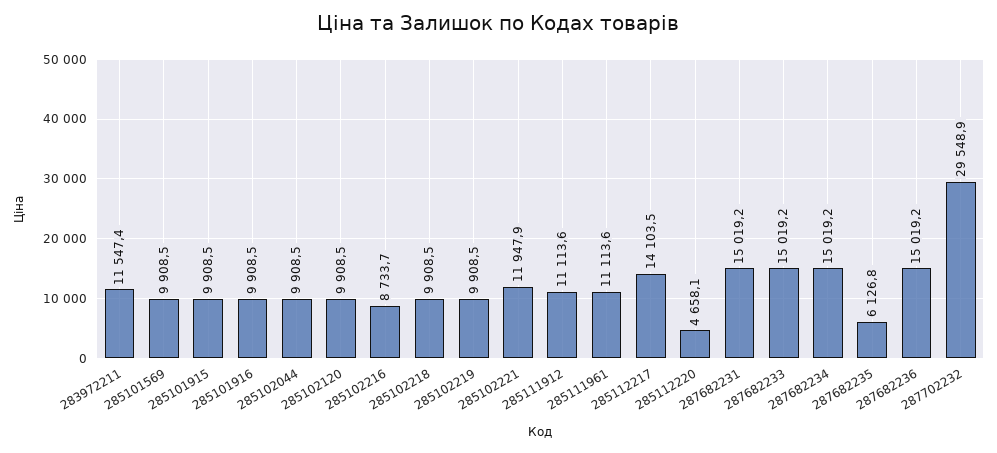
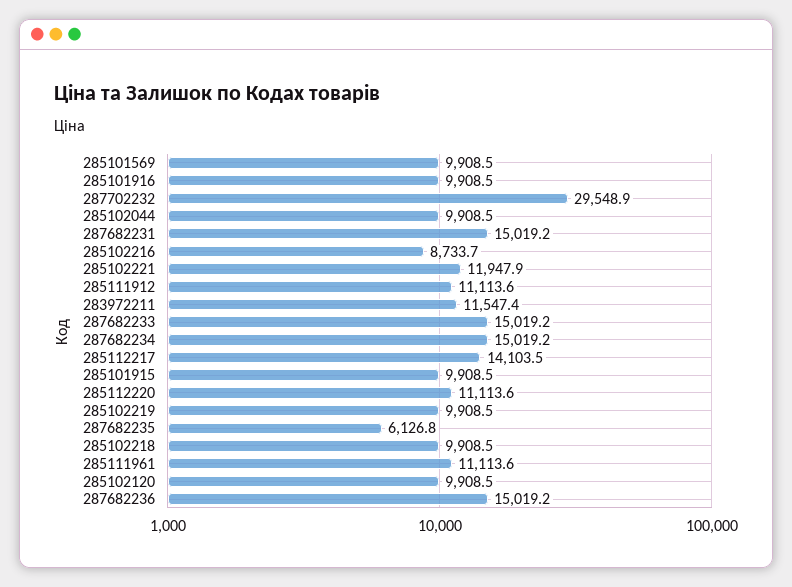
285112220: 4658.1 -> 11113.6

